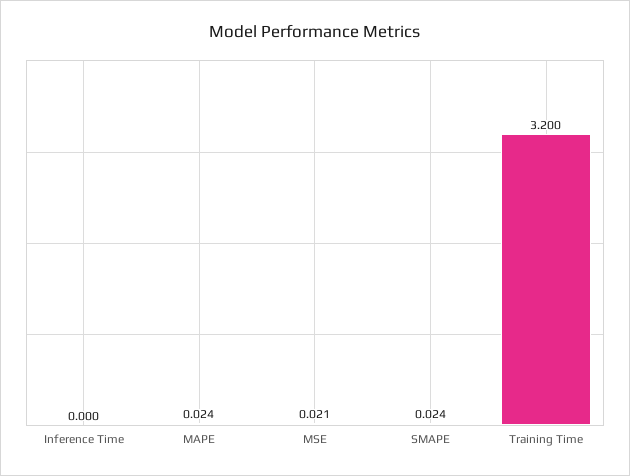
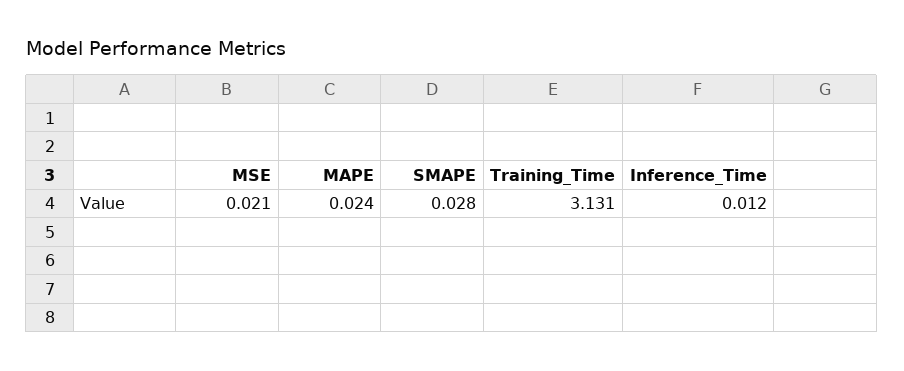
Inference Time: 0 -> 0.012
SMAPE: 0.024 -> 0.028
Training Time: 3.2 -> 3.131

